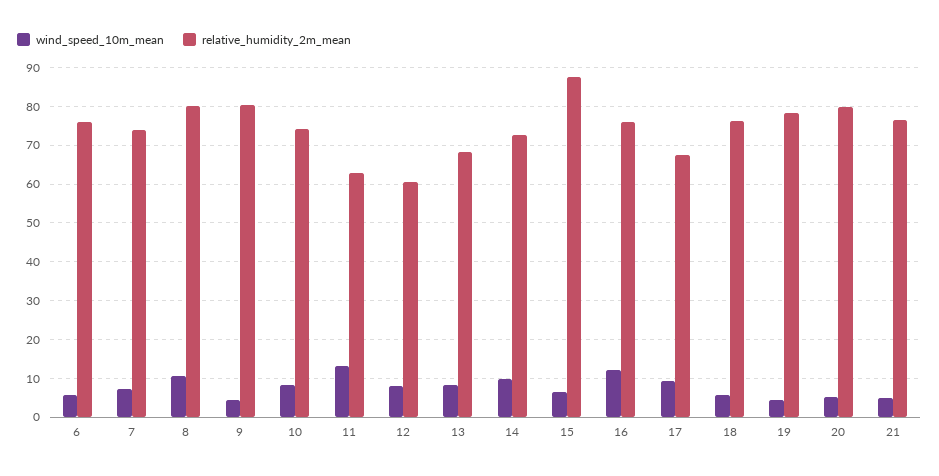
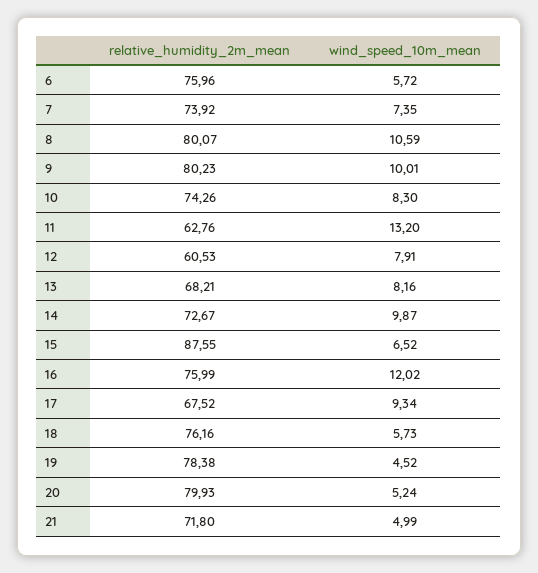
wind_speed_10m_mean, 9: 4 -> 10.01
relative_humidity_2m_mean, 21: 76 -> 71.8

